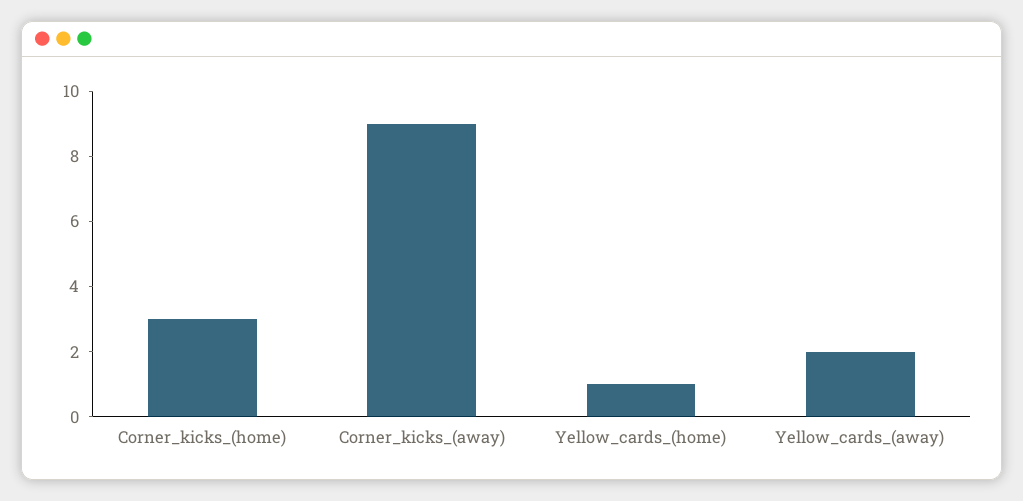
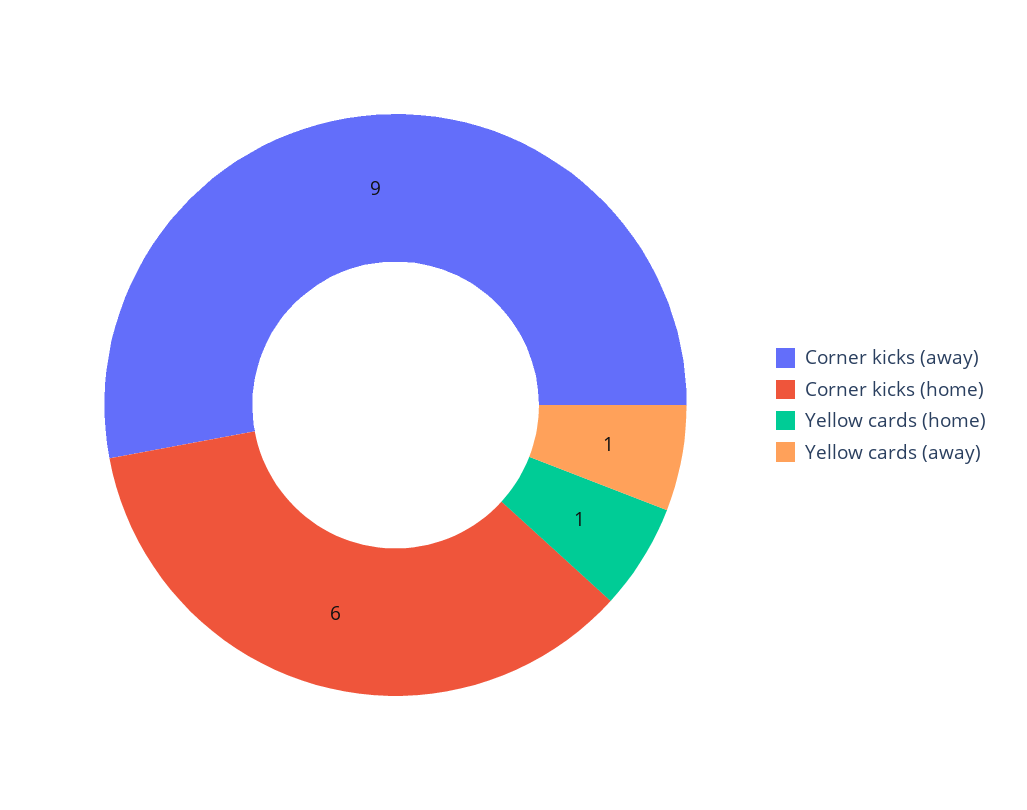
Corner_kicks_(home): 3 -> 6
Yellow_cards_(away): 2 -> 1

